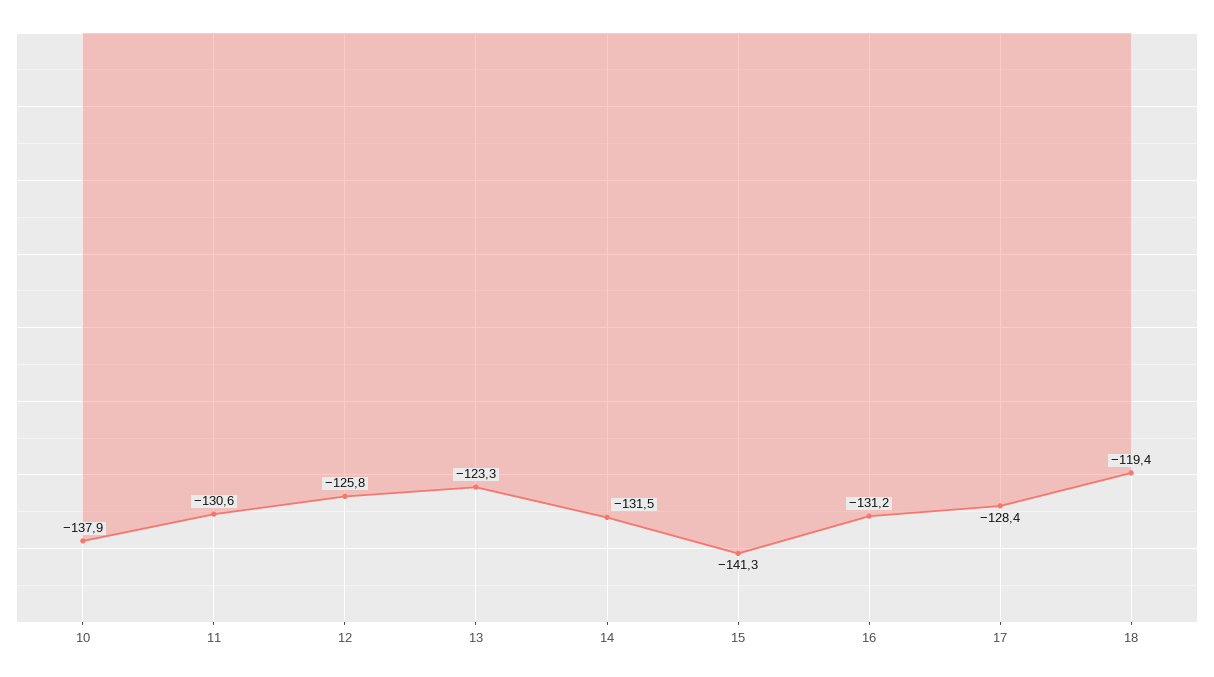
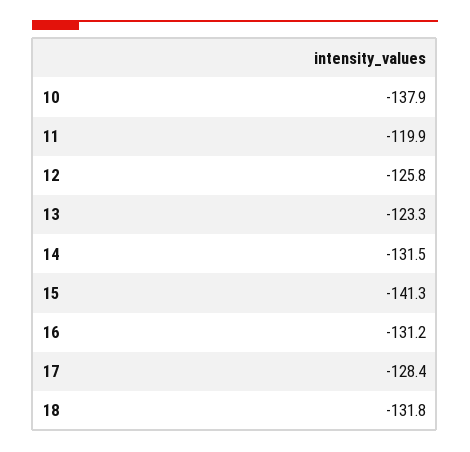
11: -130.6 -> -119.9
18: -119.4 -> -131.8

